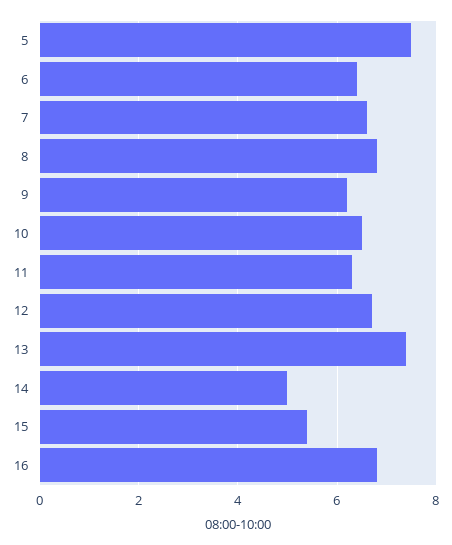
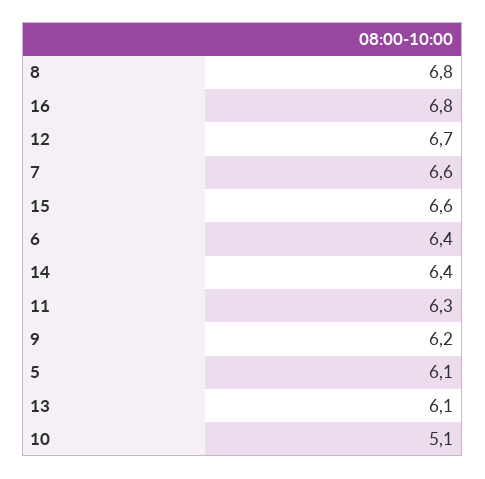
5: 7.5 -> 6.1
10: 6.5 -> 5.1
13: 7.5 -> 6.1
14: 5 -> 6.4
15: 5.5 -> 6.6

